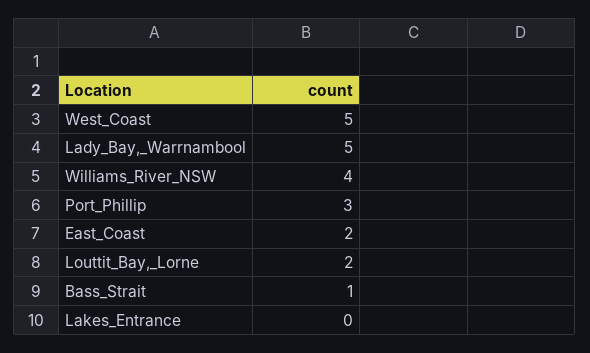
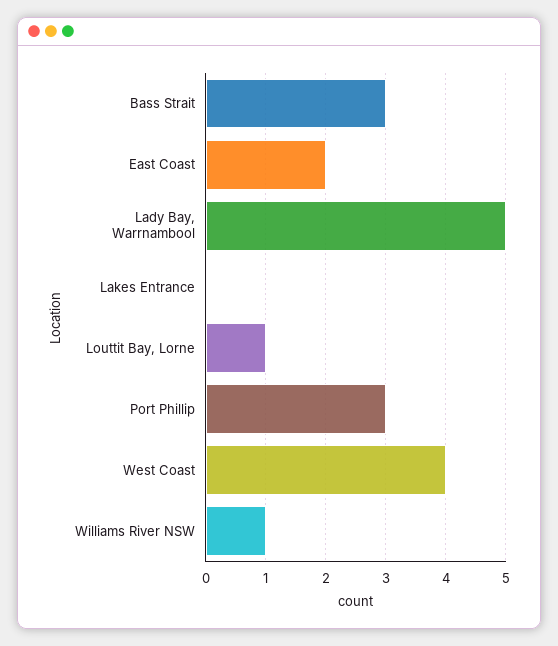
West_Coast: 5 -> 4
Williams_River_NSW: 4 -> 1
Louttit_Bay,_Lorne: 2 -> 1
Bass_Strait: 1 -> 3

